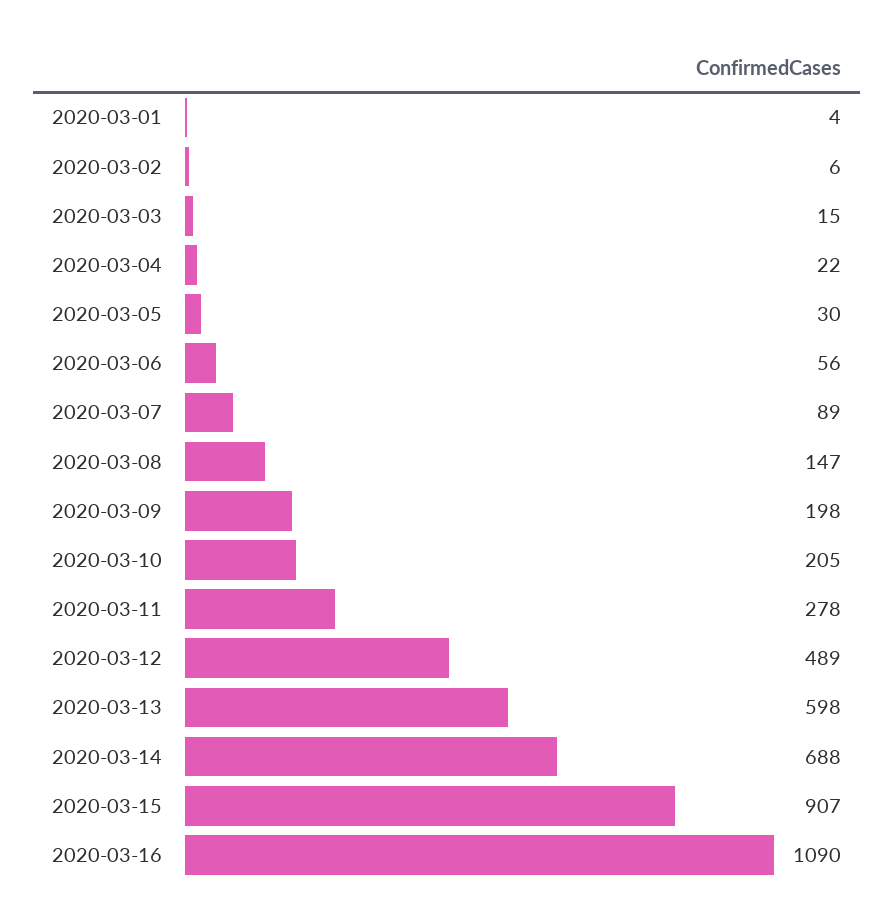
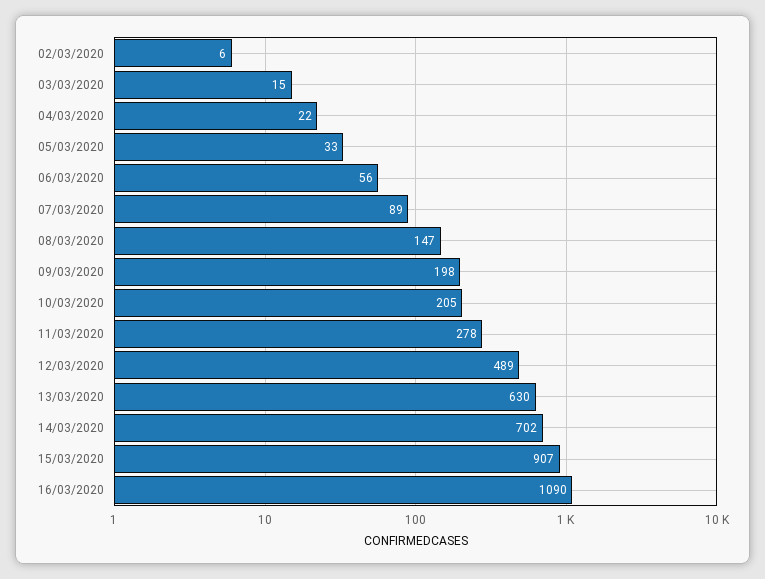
2020-03-01: 4 -> none
2020-03-05: 30 -> 33
2020-03-13: 598 -> 630
2020-03-14: 688 -> 702

